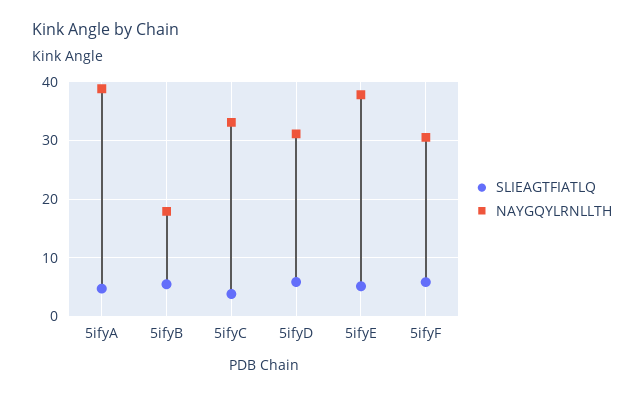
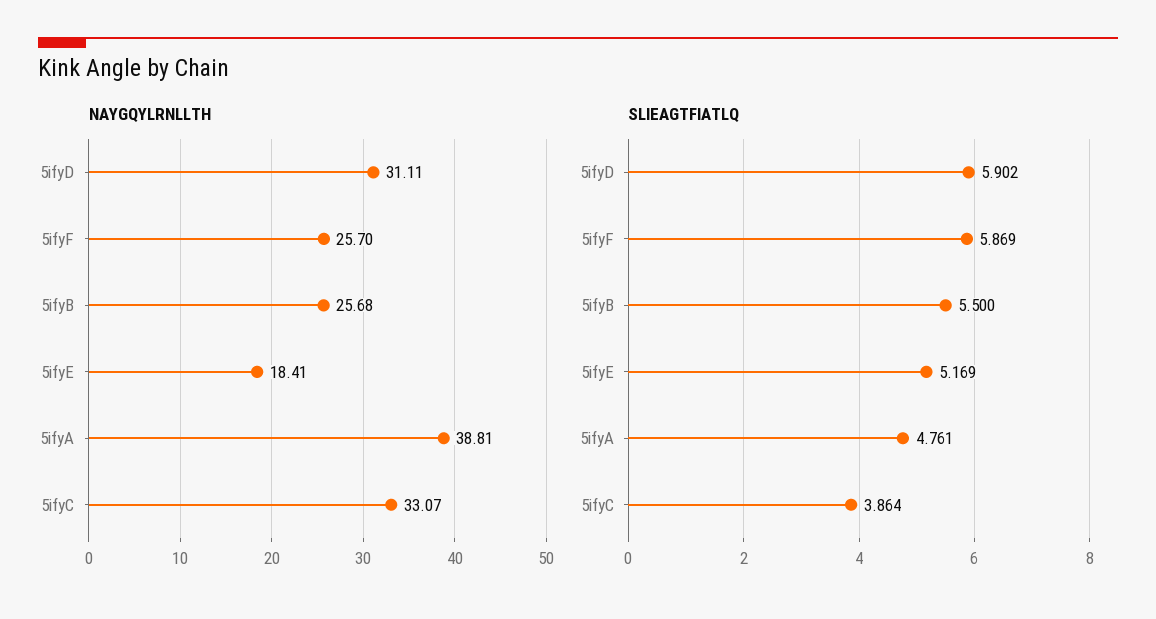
NAYGQYLRNLLTH, 5ifyB: 18 -> 25.68
NAYGQYLRNLLTH, 5ifyE: 38 -> 18.41
NAYGQYLRNLLTH, 5ifyF: 30 -> 25.7

